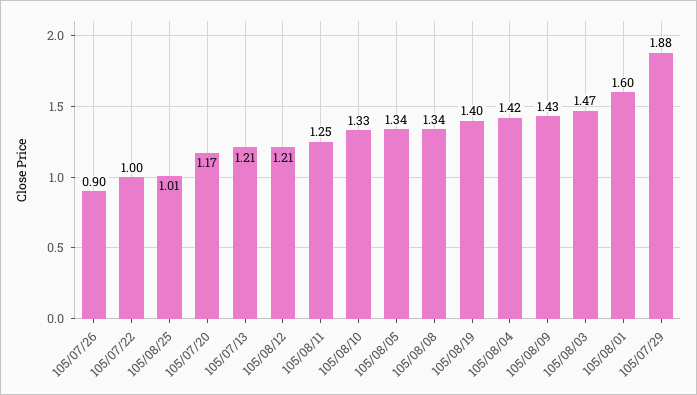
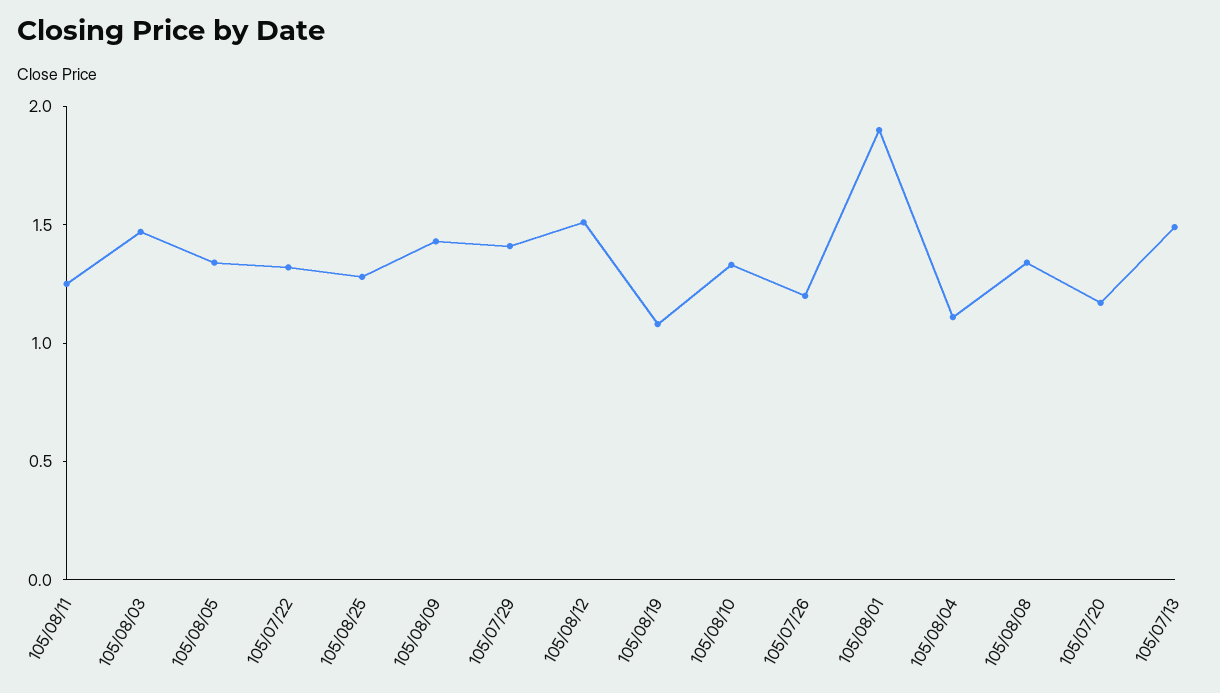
105/07/26: 0.9 -> 1.2
105/07/22: 1 -> 1.3
105/08/25: 1.01 -> 1.3
105/07/13: 1.21 -> 1.5
105/08/12: 1.21 -> 1.5
105/08/19: 1.4 -> 1.1
105/08/04: 1.42 -> 1.1
105/08/01: 1.6 -> 1.9
105/07/29: 1.88 -> 1.4

